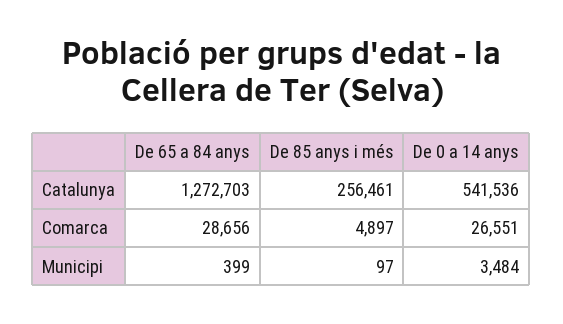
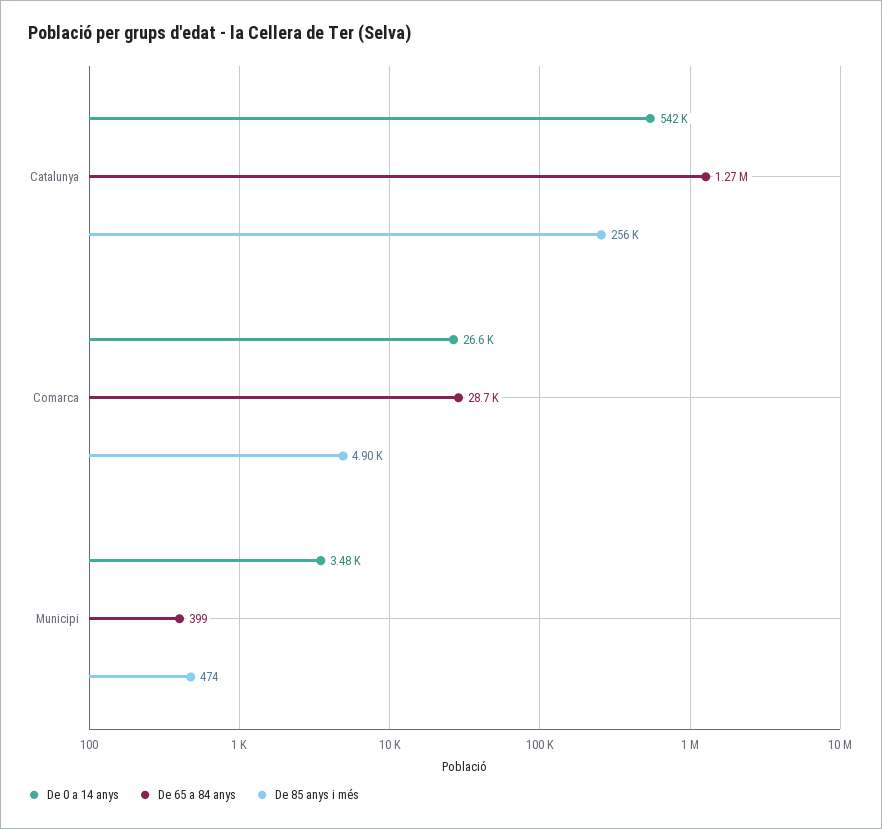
De 85 anys i més, Municipi: 97 -> 474

